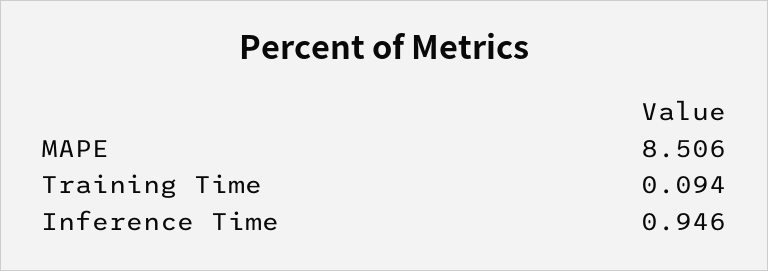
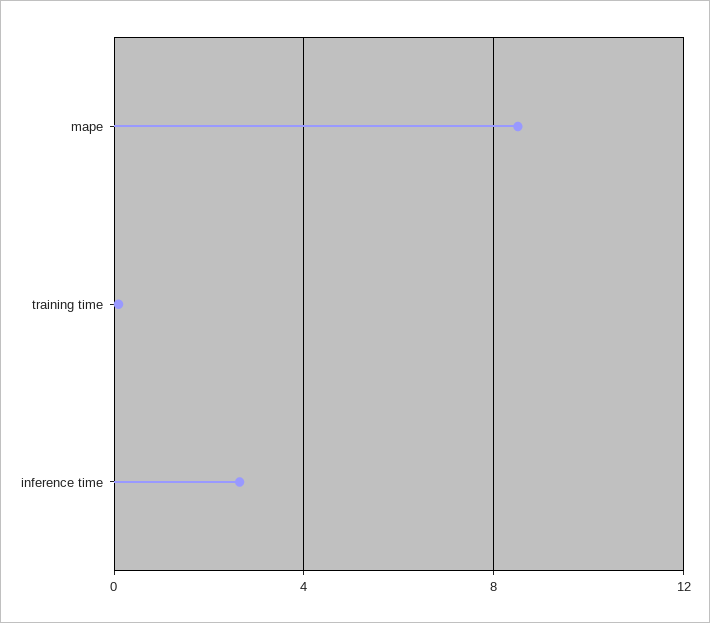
Inference Time: 0.946 -> 2.5

